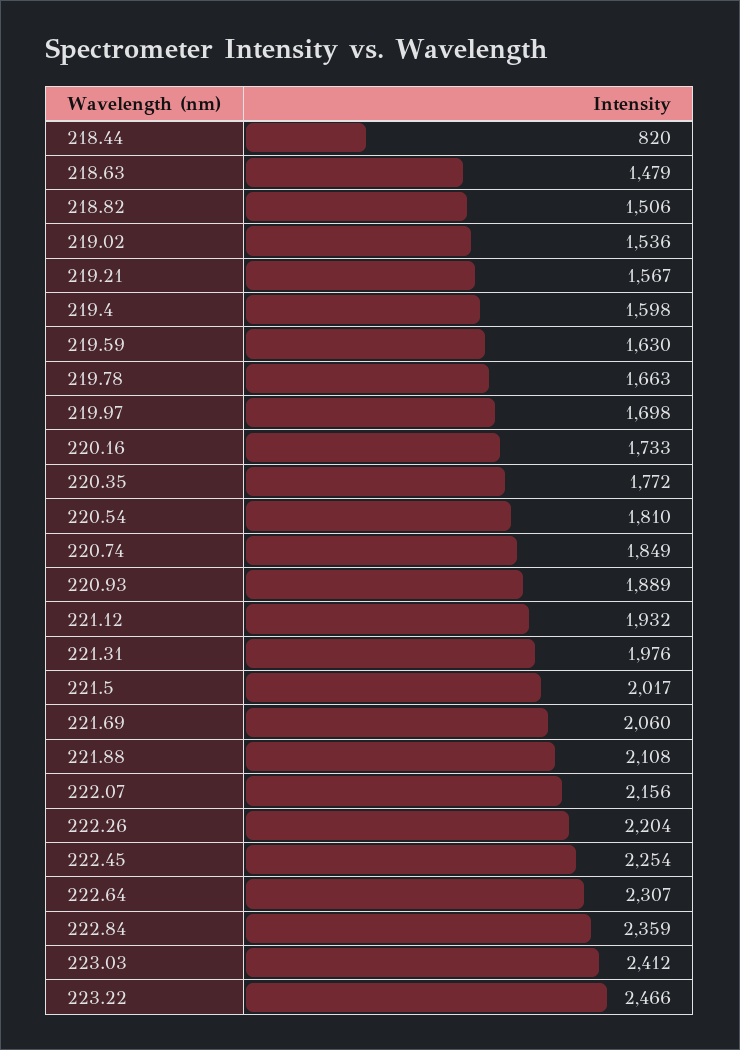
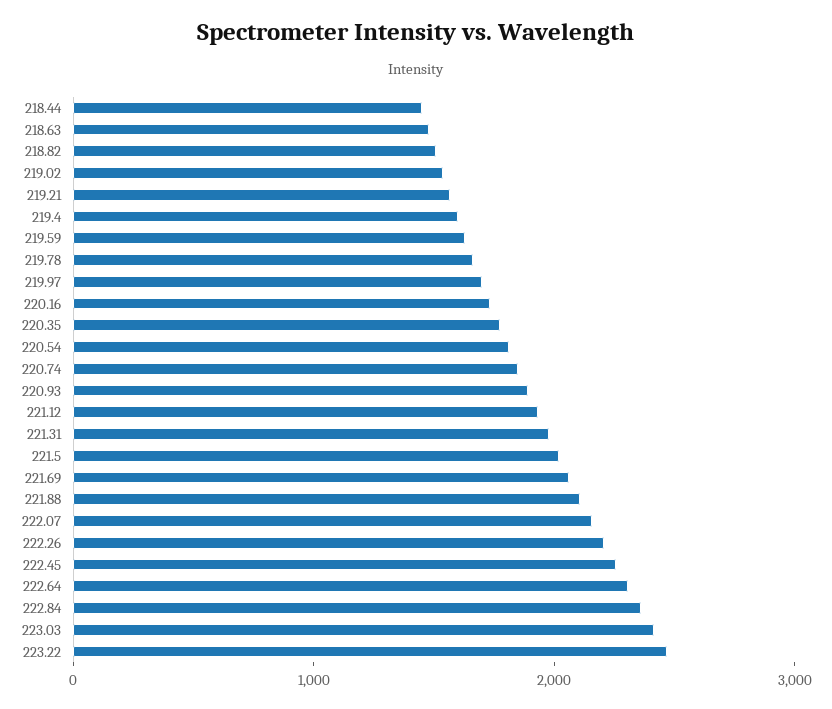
218.44: 820 -> 1400

